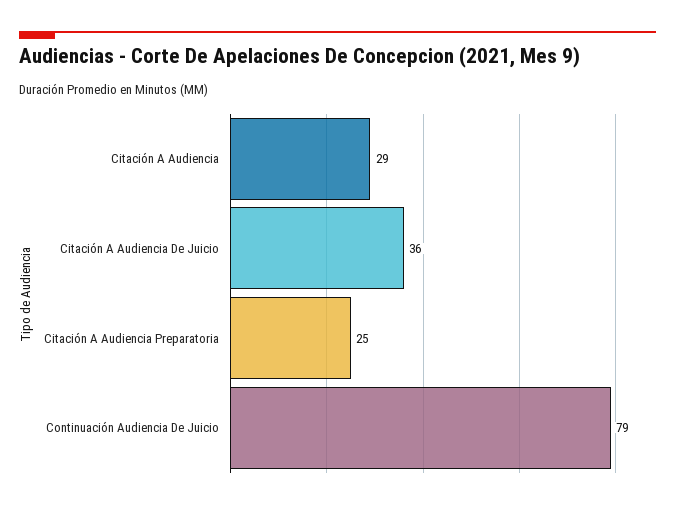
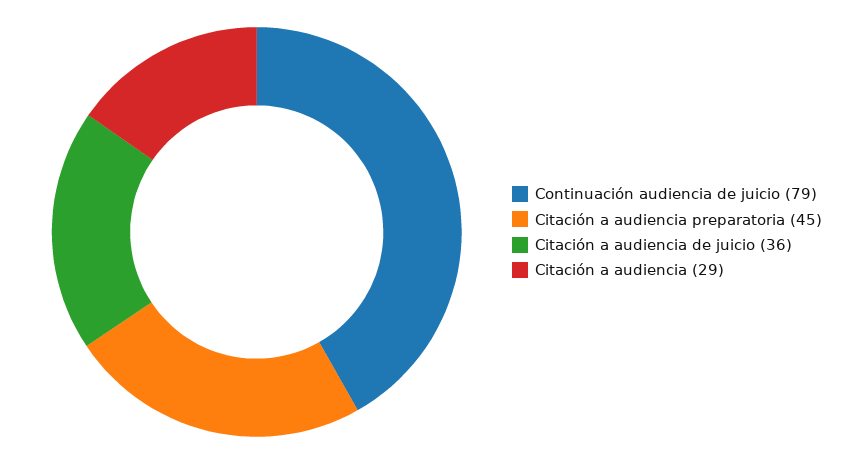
Citación A Audiencia Preparatoria: 25 -> 45

